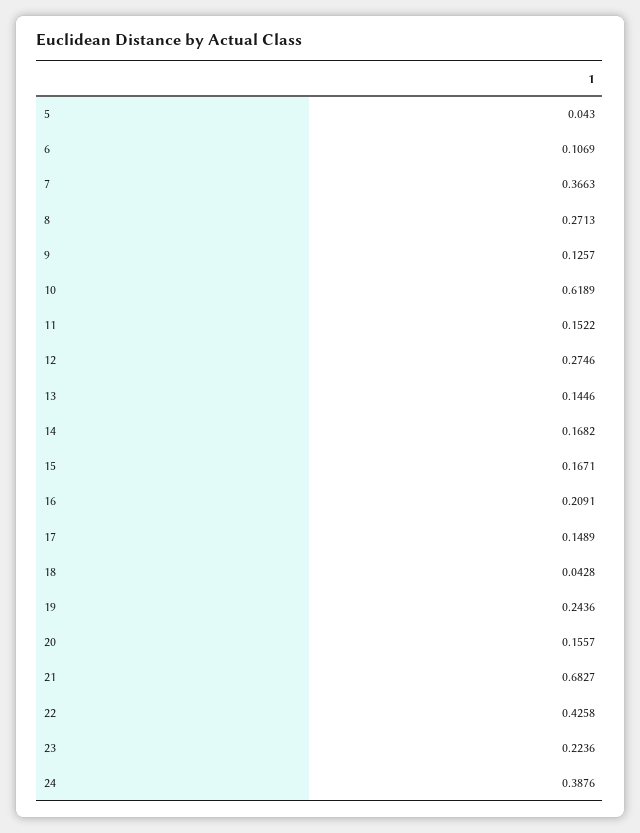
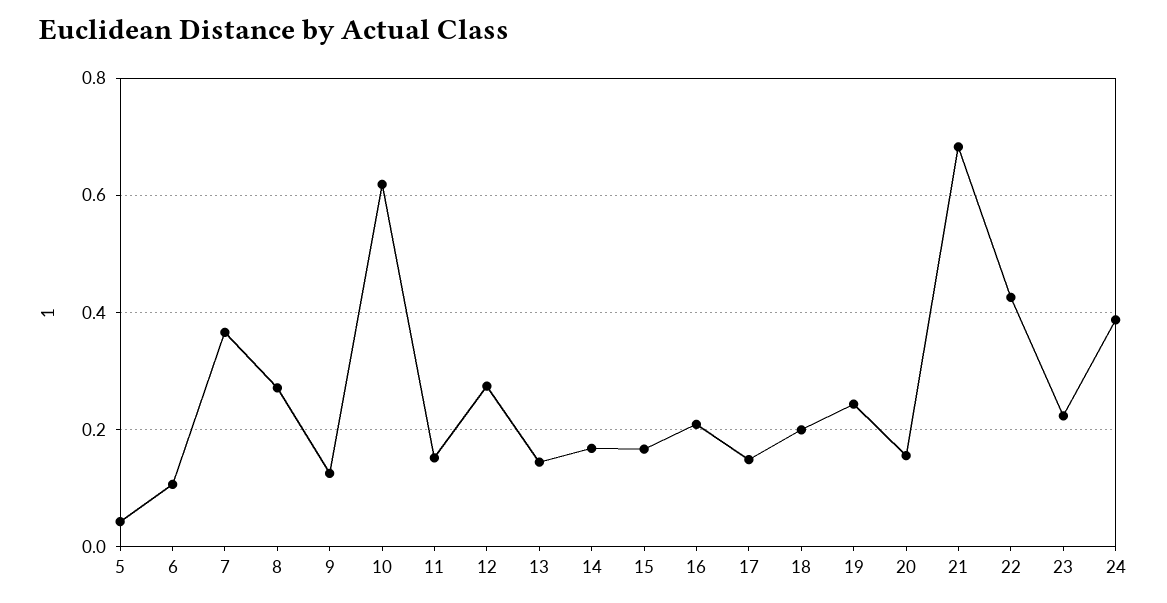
18: 0.0428 -> 0.2

